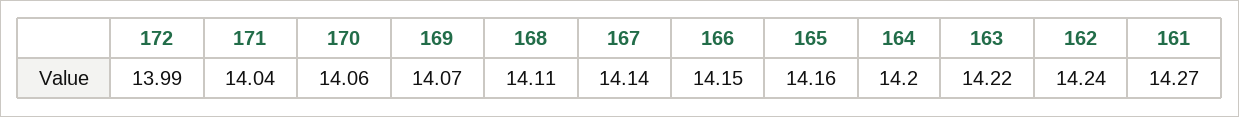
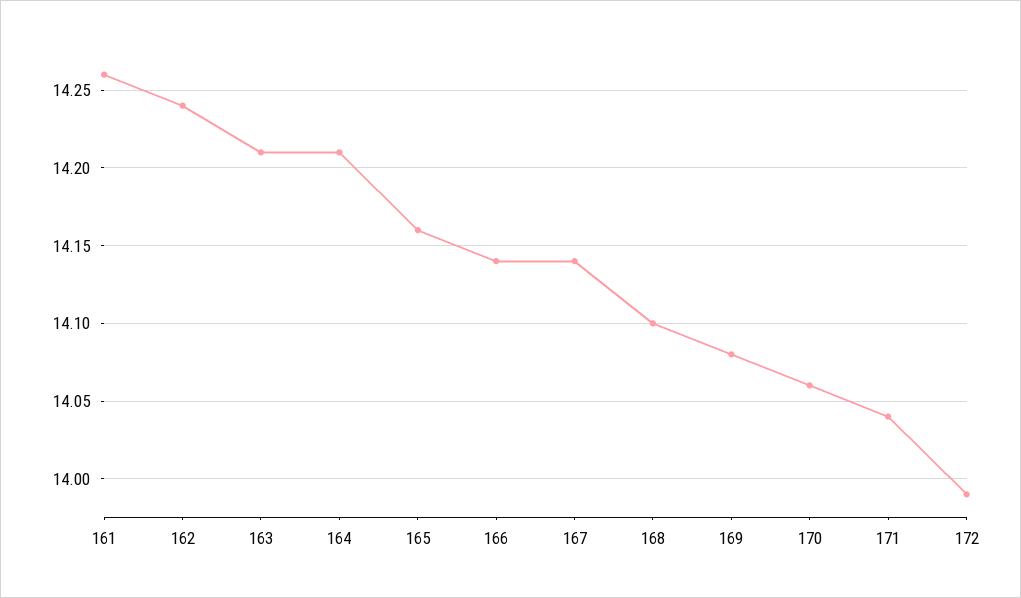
169: 14.07 -> 14.08
168: 14.11 -> 14.1
166: 14.15 -> 14.14
164: 14.2 -> 14.21
163: 14.22 -> 14.21
161: 14.27 -> 14.26

